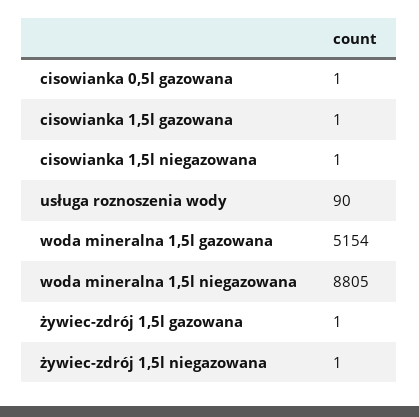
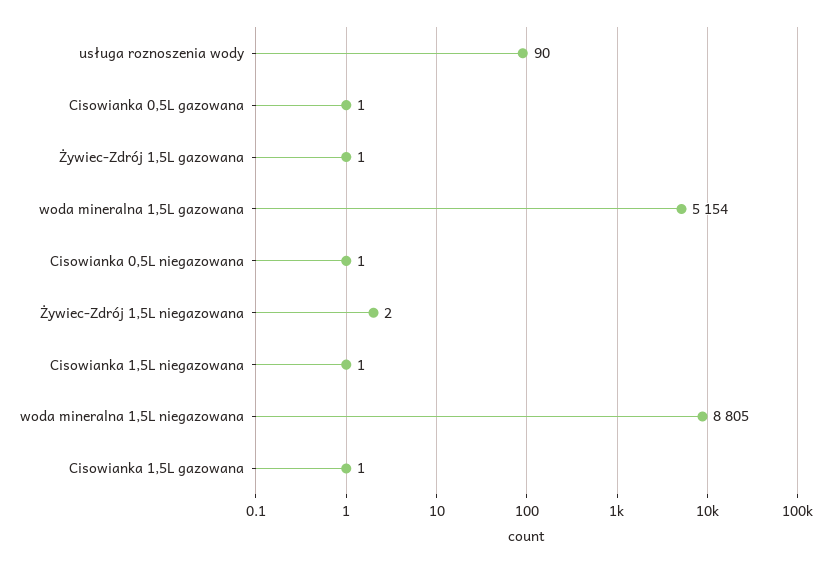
żywiec-zdrój 1,5l niegazowana: 1 -> 2
Cisowianka 0,5L niegazowana: none -> 1

